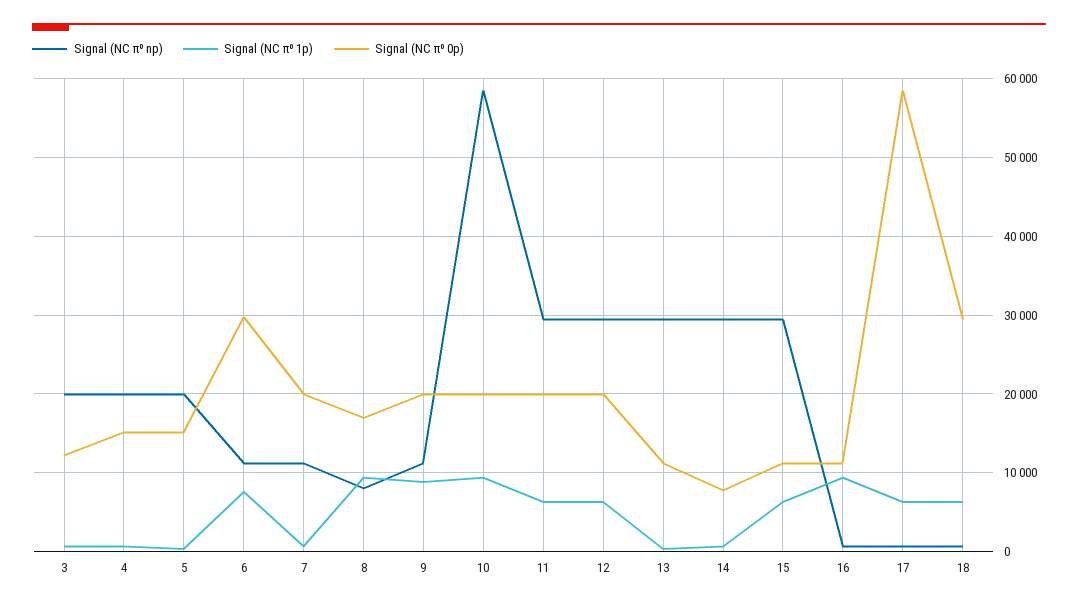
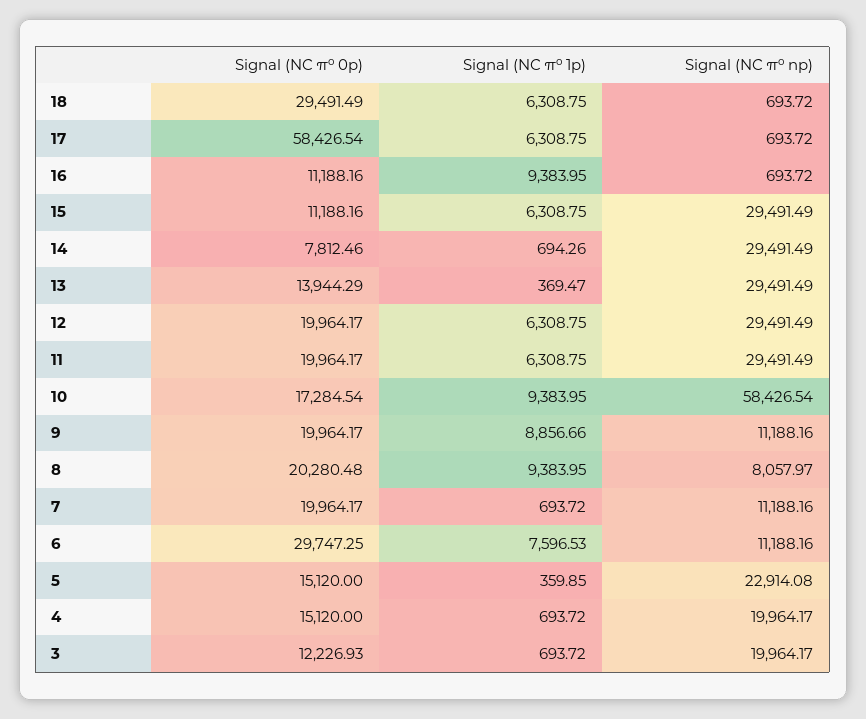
Signal (NC π⁰ np), 5: 20000 -> 22914.08
Signal (NC π⁰ 0p), 8: 17000 -> 20280.48
Signal (NC π⁰ 0p), 10: 20000 -> 17284.54
Signal (NC π⁰ 0p), 13: 11000 -> 13944.29

